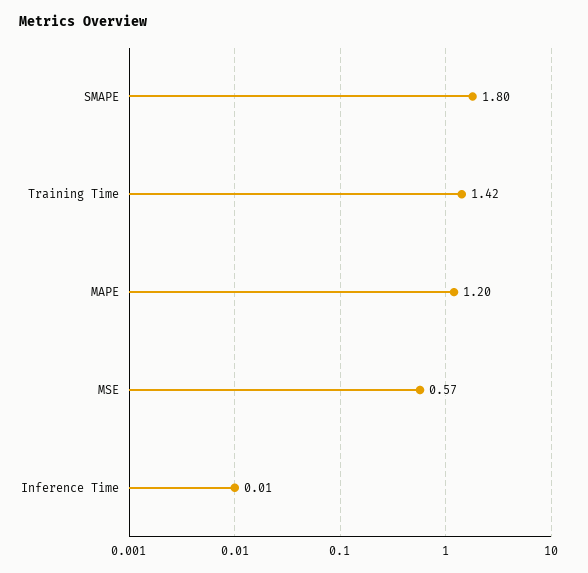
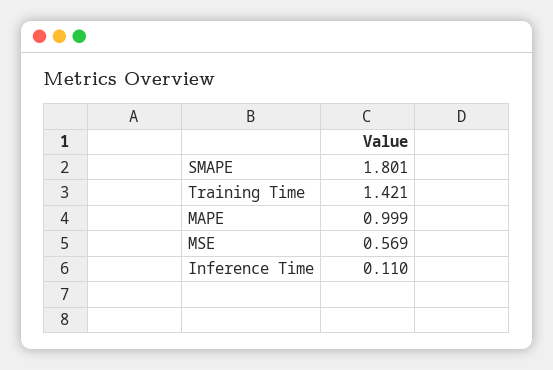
MAPE: 1.2 -> 0.999
Inference Time: 0.01 -> 0.11

